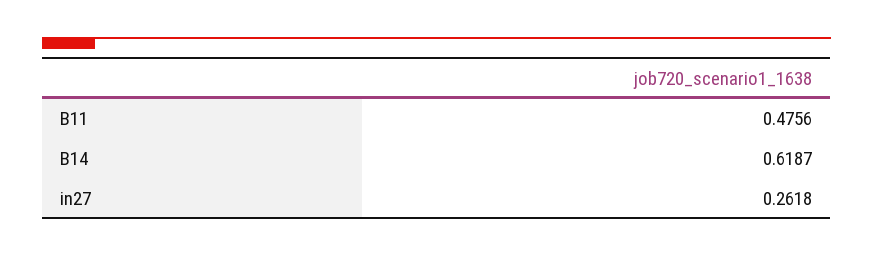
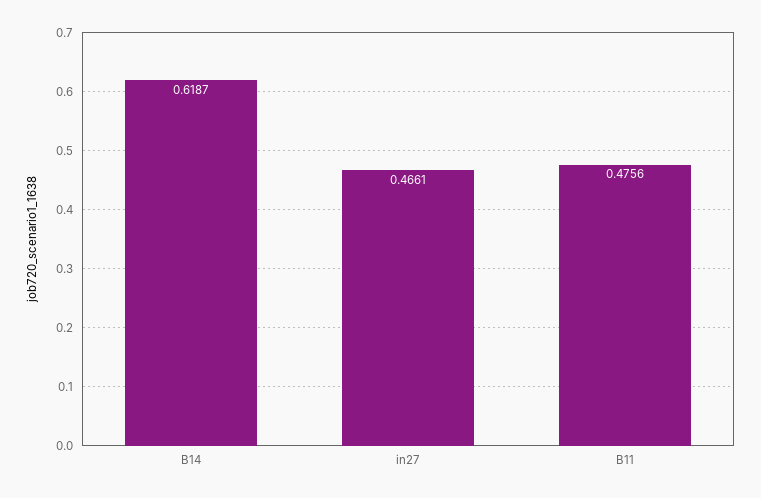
in27: 0.2618 -> 0.4661

